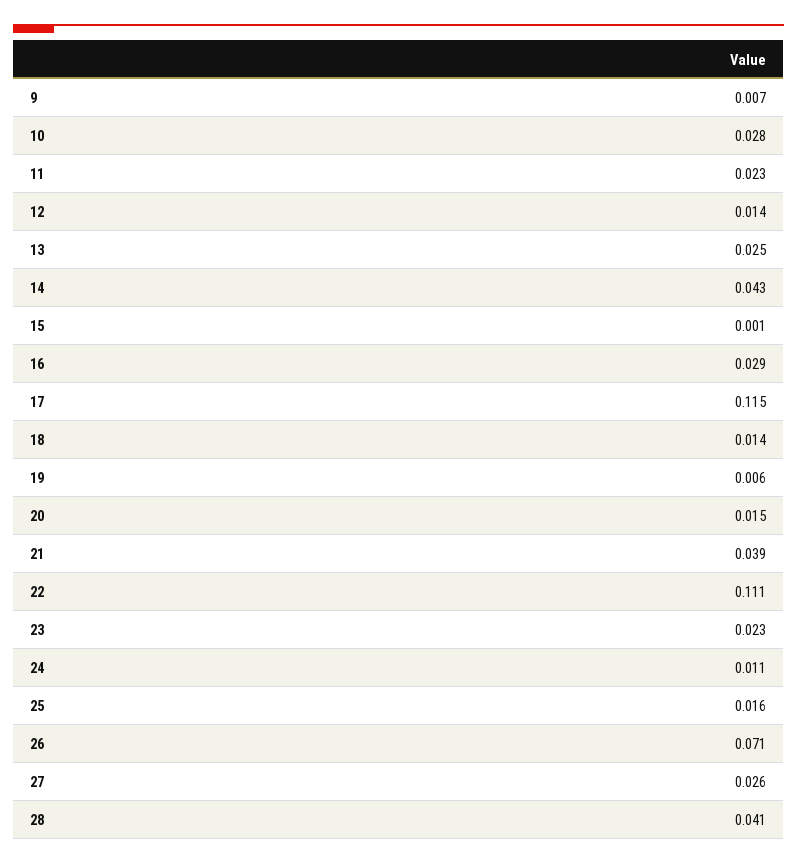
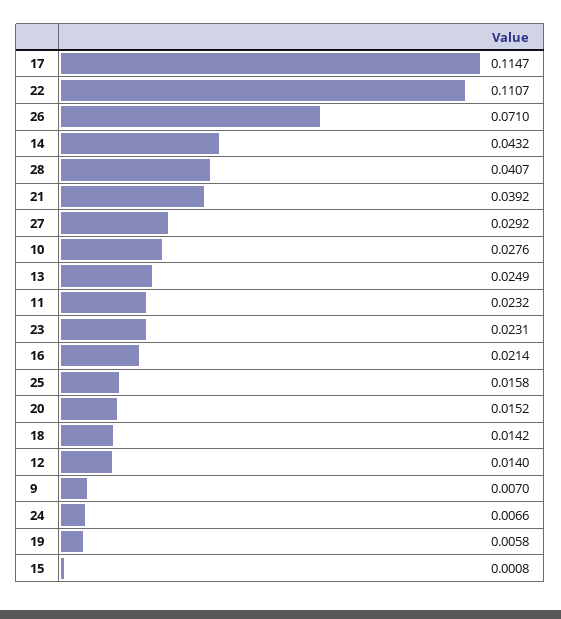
16: 0.029 -> 0.0214
24: 0.011 -> 0.0066
27: 0.026 -> 0.0292

